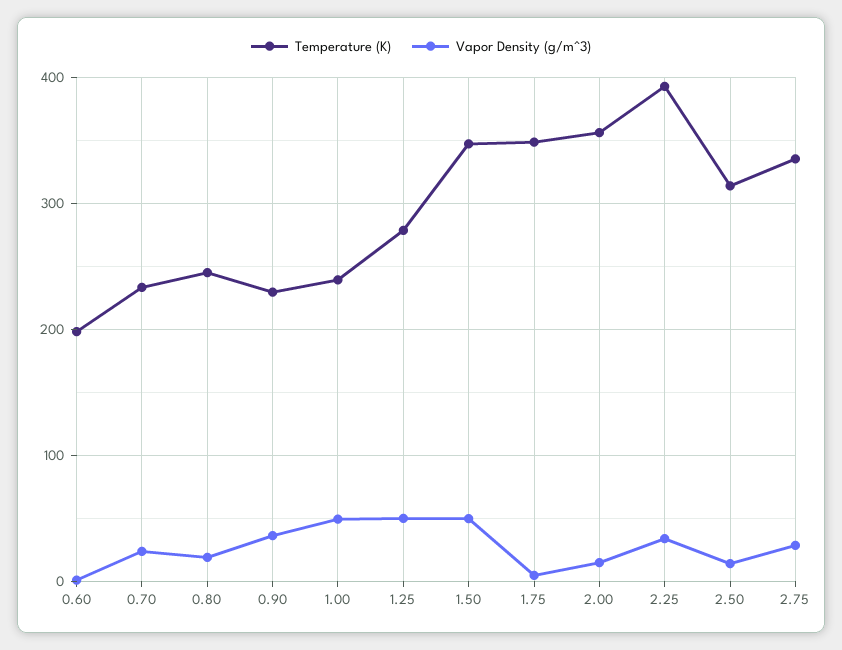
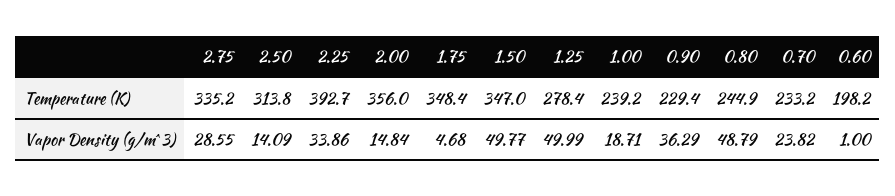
Vapor Density (g/m^3), 0.80: 20 -> 48.79
Vapor Density (g/m^3), 1.00: 50 -> 18.71

